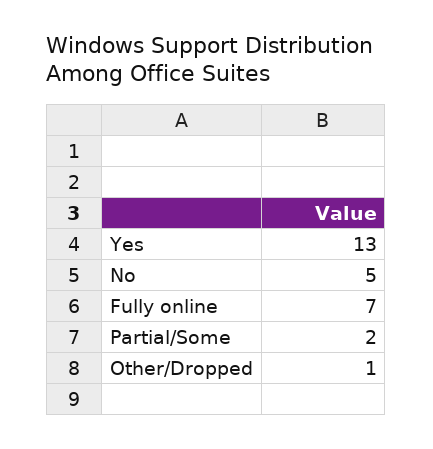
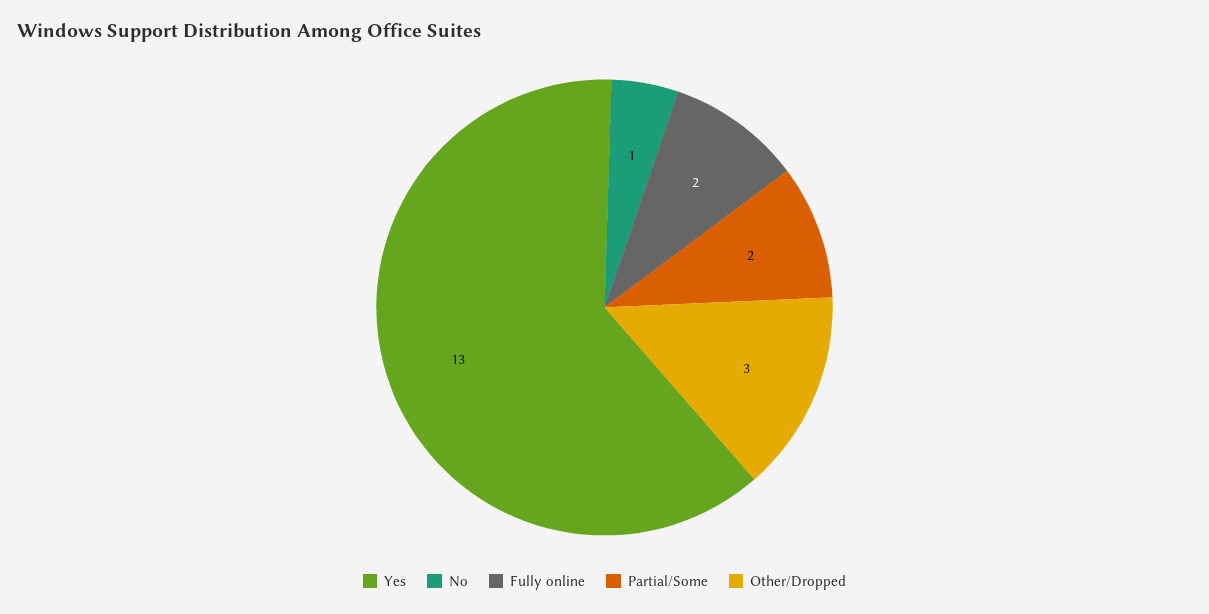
No: 5 -> 1
Fully online: 7 -> 2
Other/Dropped: 1 -> 3

